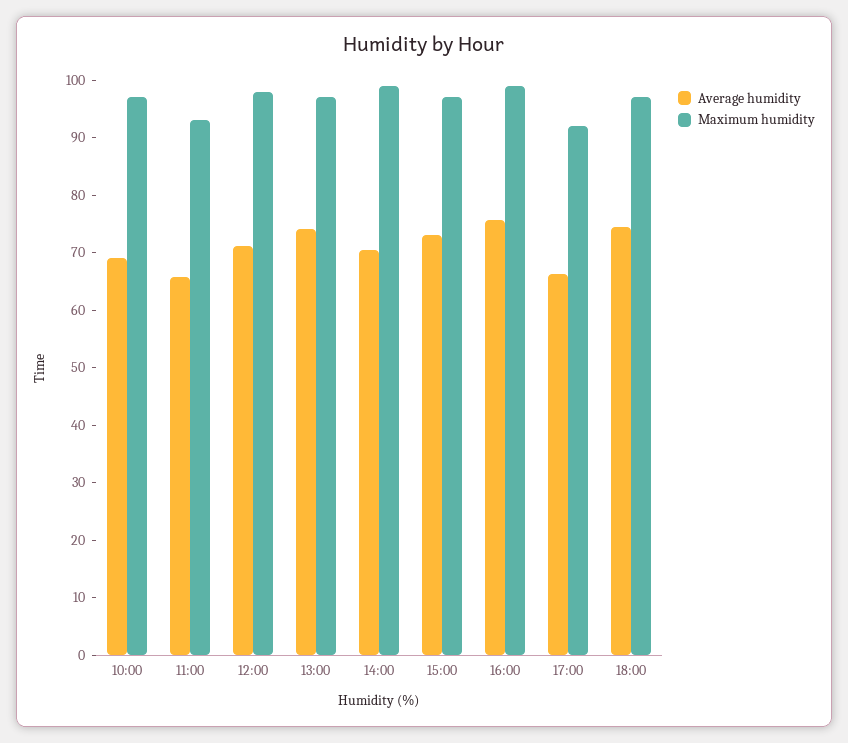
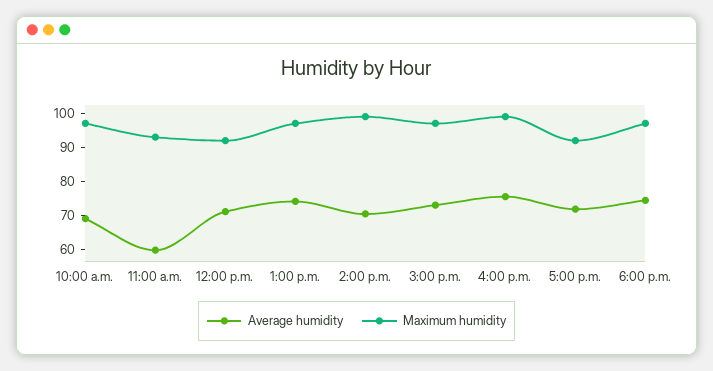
Average humidity, 11:00: 66 -> 60
Maximum humidity, 12:00: 98 -> 92.5
Average humidity, 17:00: 66 -> 72.5

